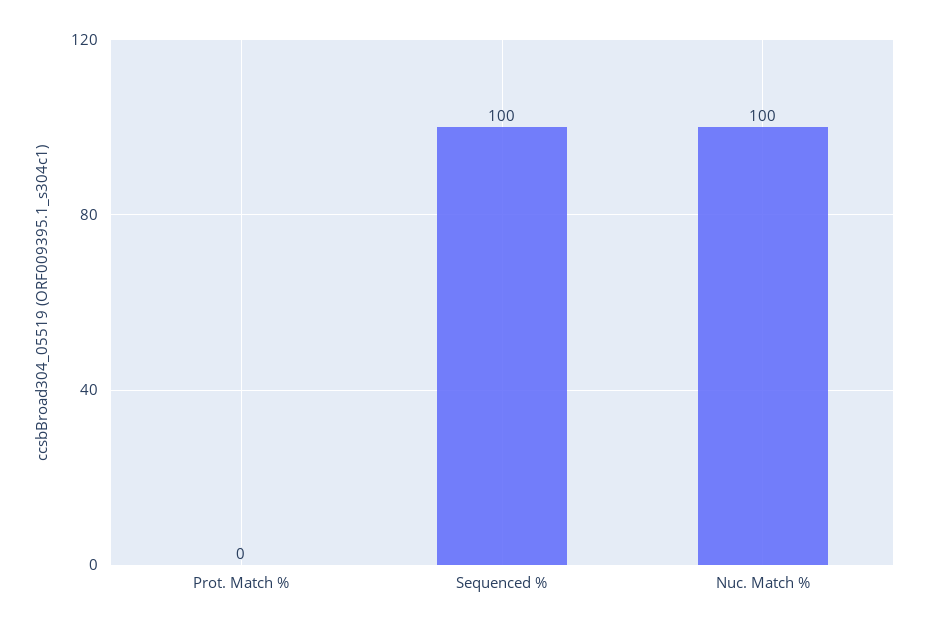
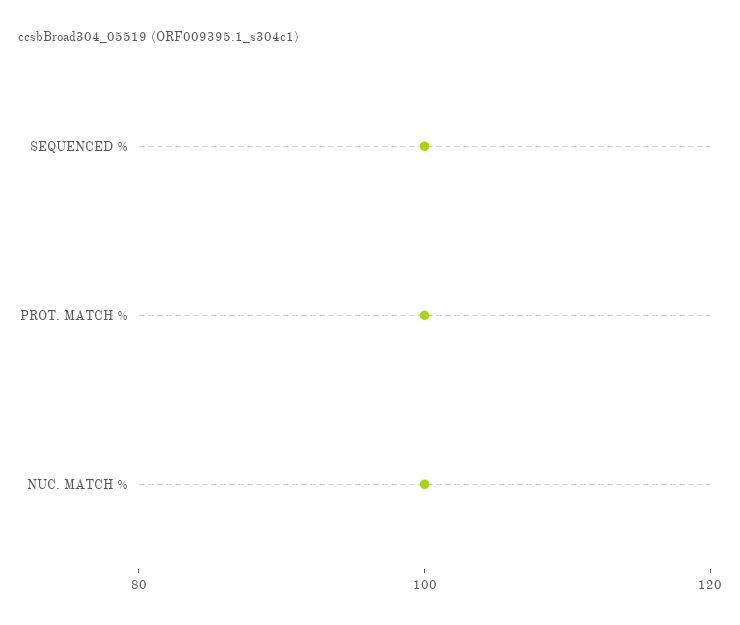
Prot. Match %: 0 -> 100

